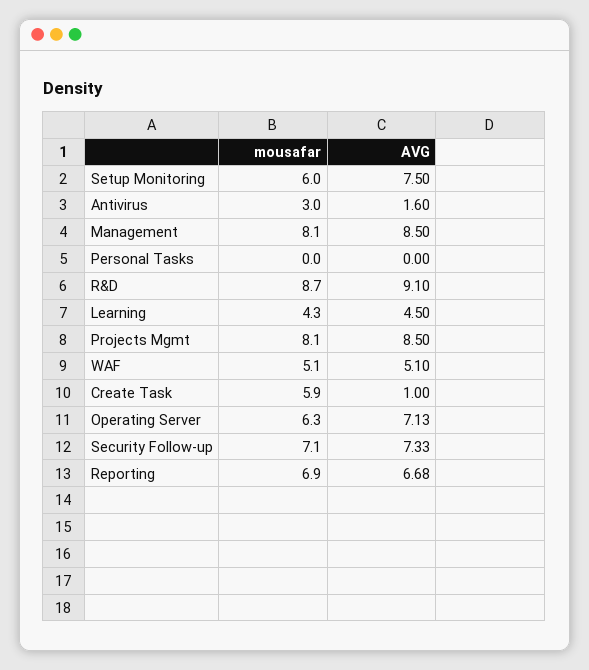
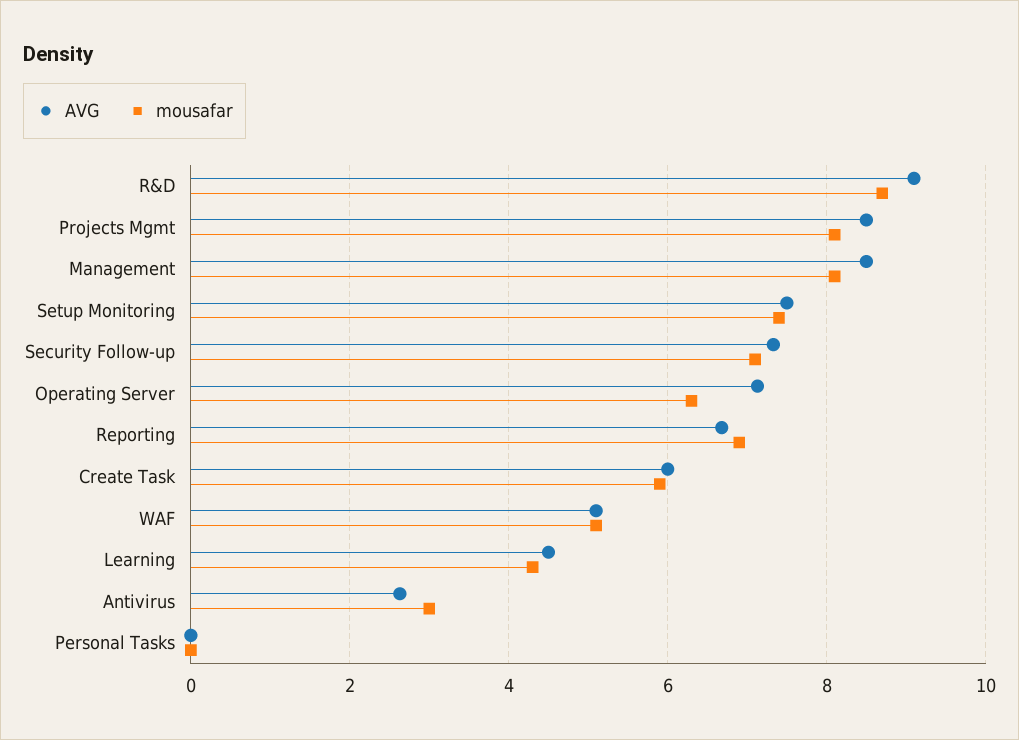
mousafar, Setup Monitoring: 6 -> 7.4
AVG, Antivirus: 1.6 -> 2.6
AVG, Create Task: 1 -> 6

